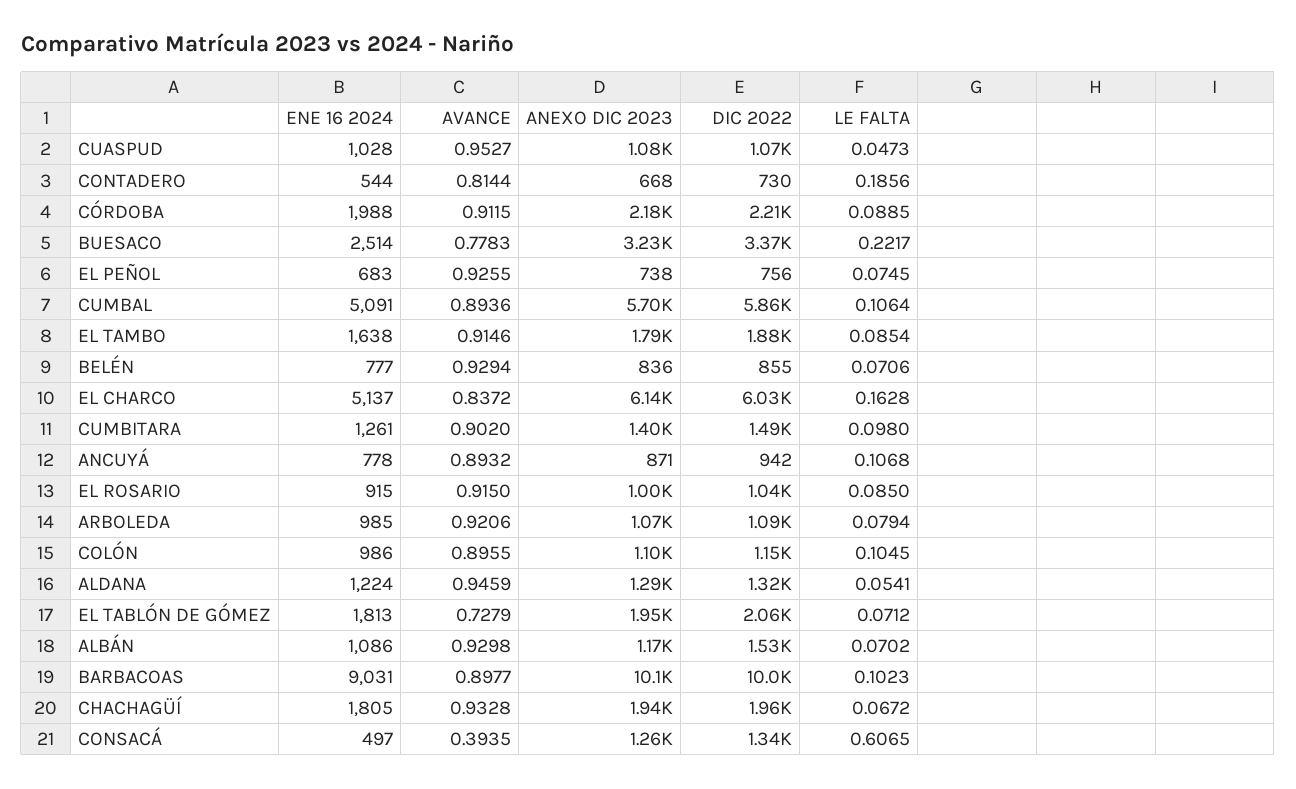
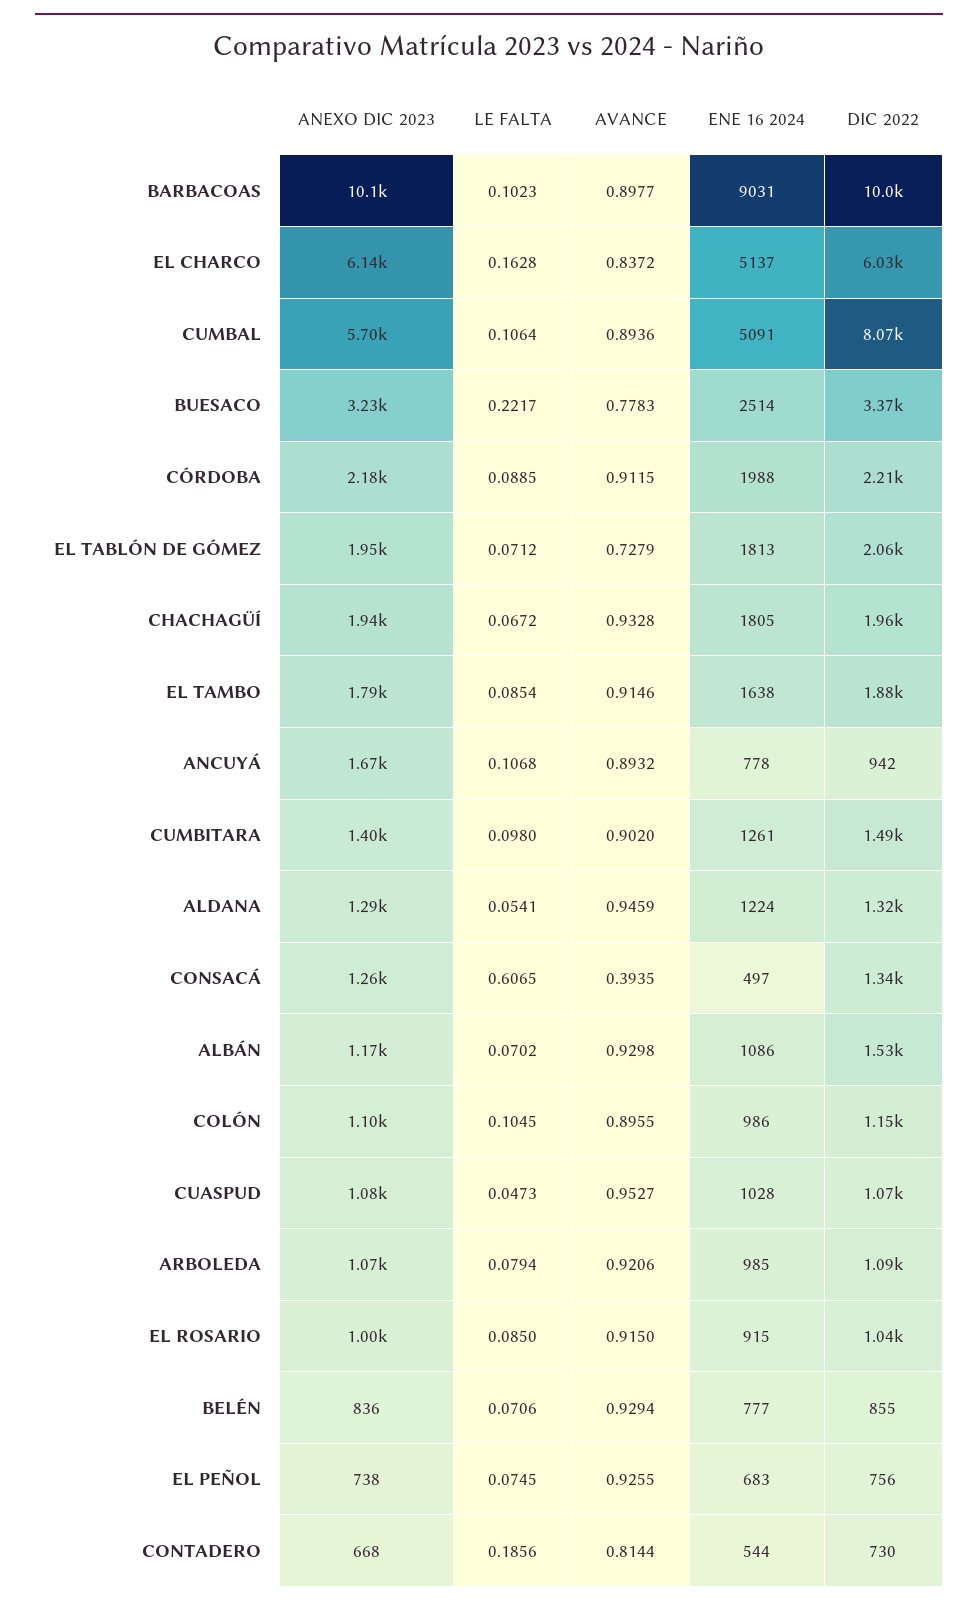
DIC 2022, CUMBAL: 5860 -> 8070
ANEXO DIC 2023, ANCUYÁ: 871 -> 1670

